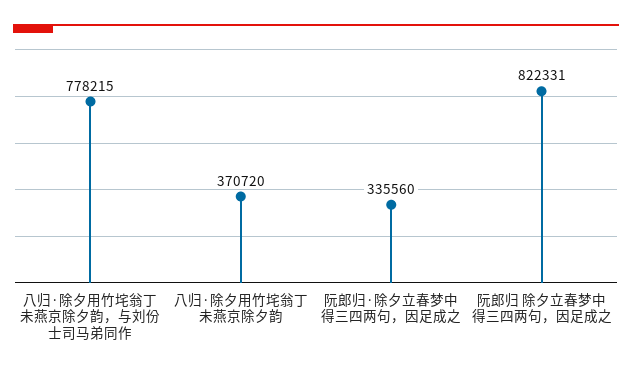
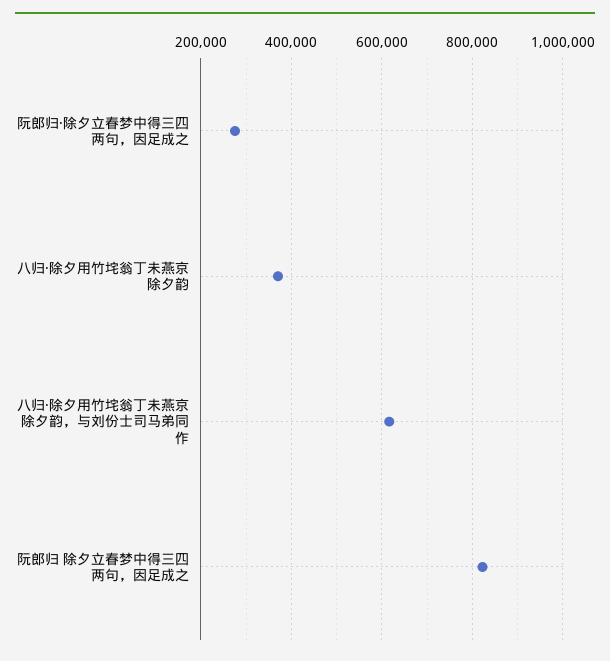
八归·除夕用竹垞翁丁未燕京除夕韵，与刘份士司马弟同作: 778215 -> 620000
阮郎归·除夕立春梦中得三四两句，因足成之: 335560 -> 280000

